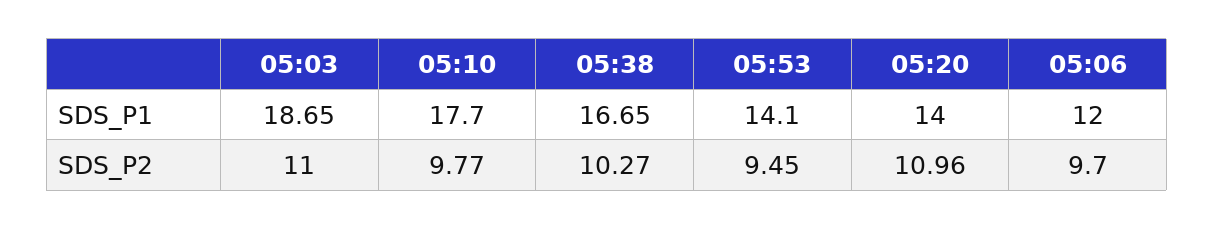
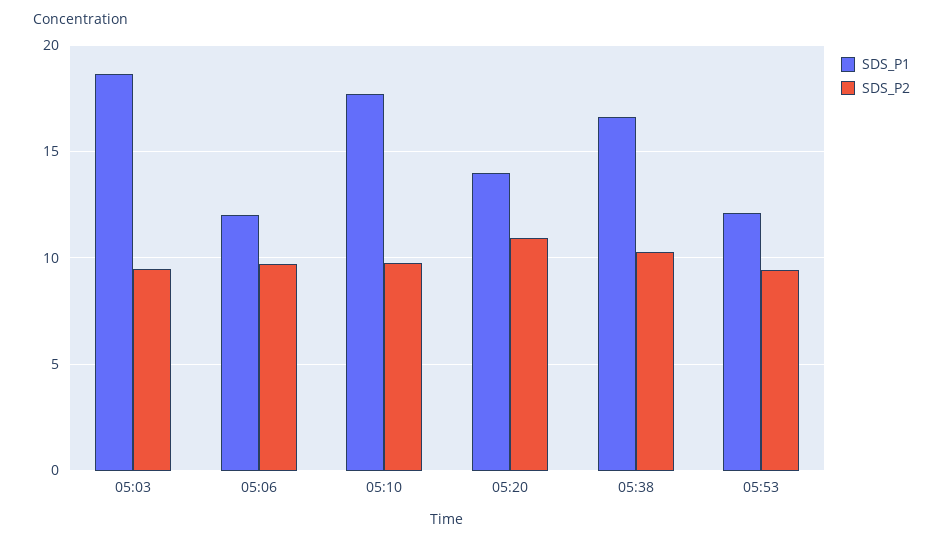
SDS_P1, 05:53: 14.1 -> 12
SDS_P2, 05:03: 11 -> 9.5

